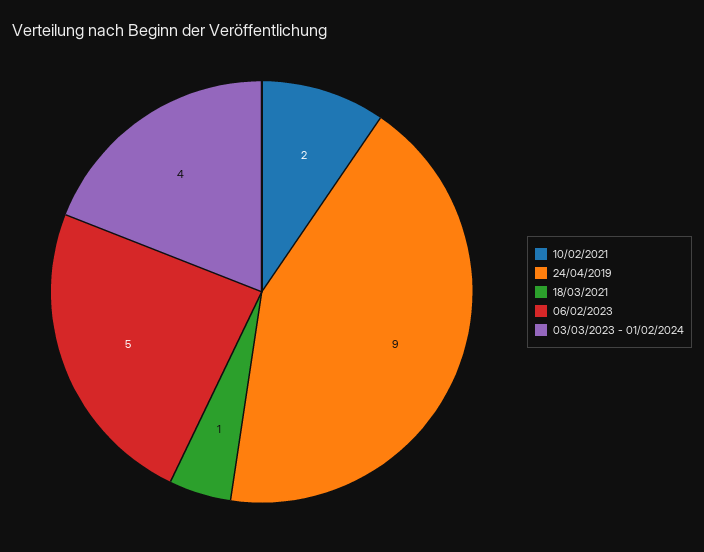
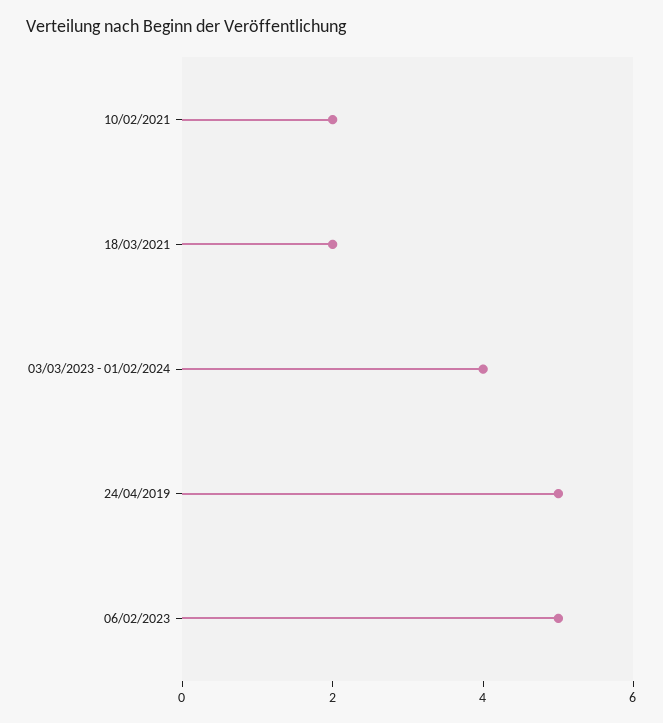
24/04/2019: 9 -> 5
18/03/2021: 1 -> 2

